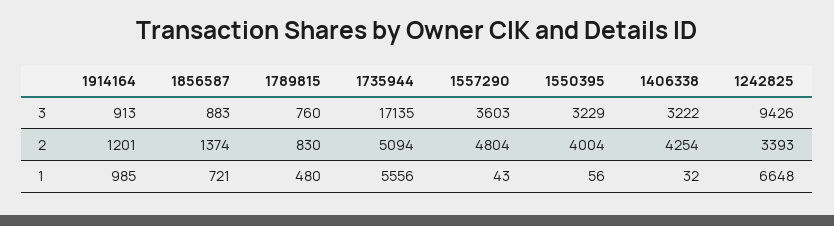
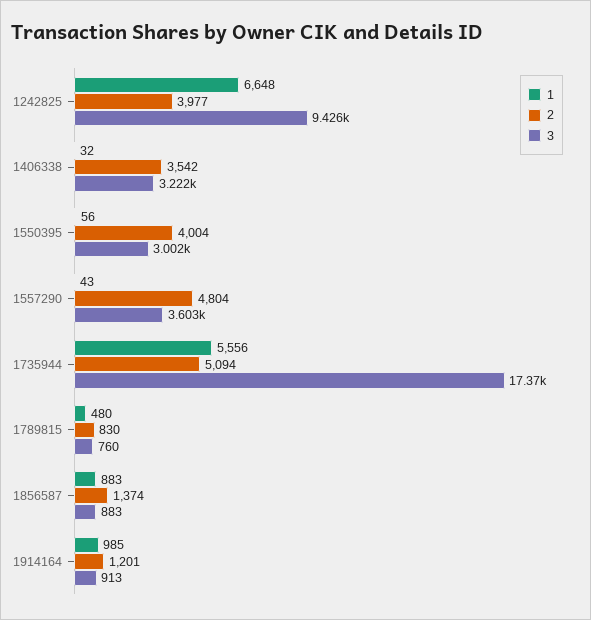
3, 1735944: 17135 -> 17370
3, 1550395: 3229 -> 3002
2, 1406338: 4254 -> 3542
2, 1242825: 3393 -> 3977
1, 1856587: 721 -> 883

